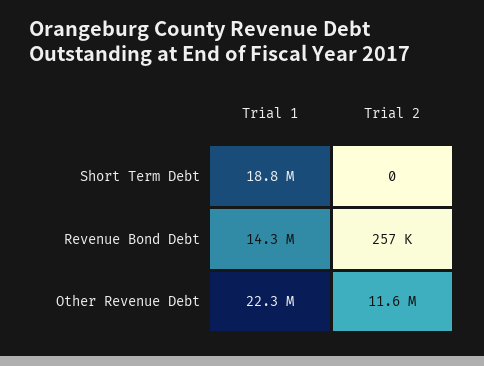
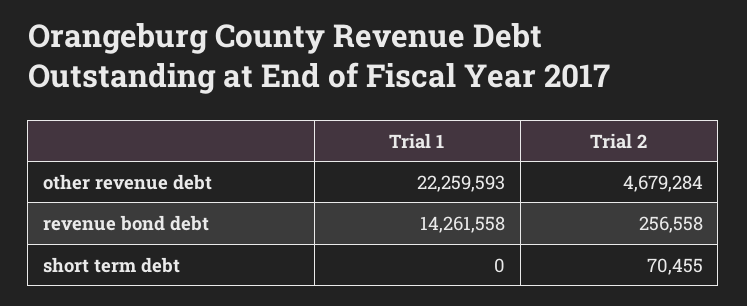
Trial 1, Short Term Debt: 18800000 -> 0
Trial 2, Short Term Debt: 0 -> 70455
Trial 2, Other Revenue Debt: 11600000 -> 4679284

